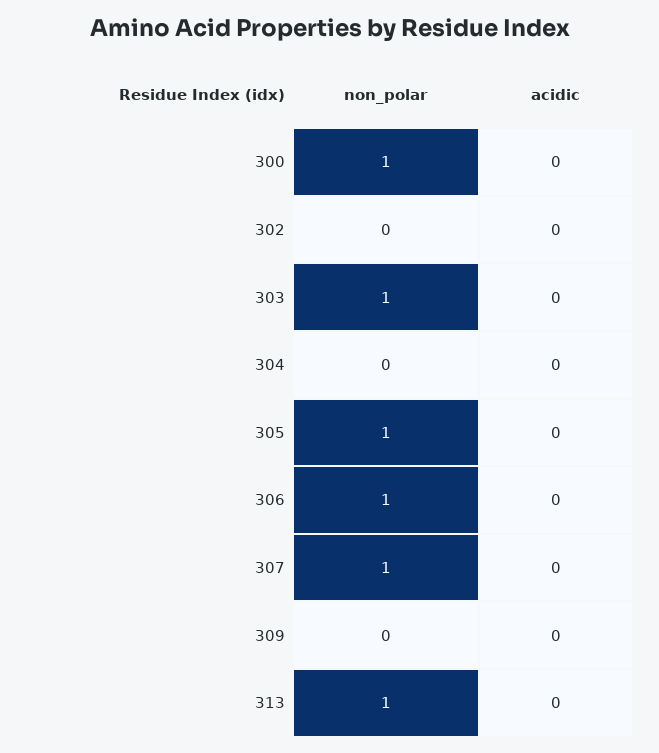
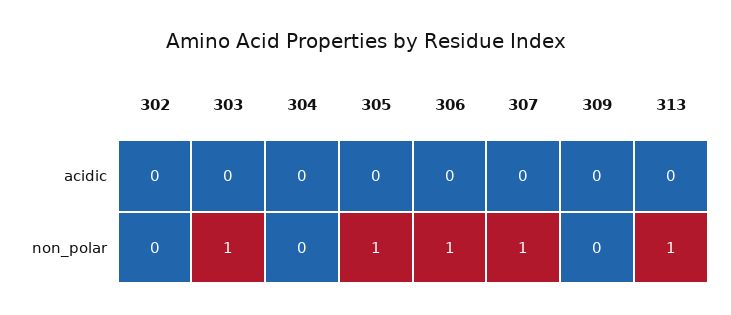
non_polar, 300: 1 -> none
acidic, 300: 0 -> none

